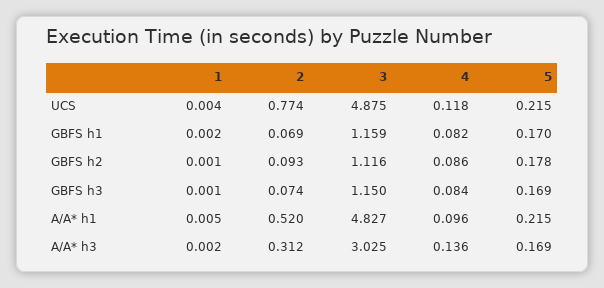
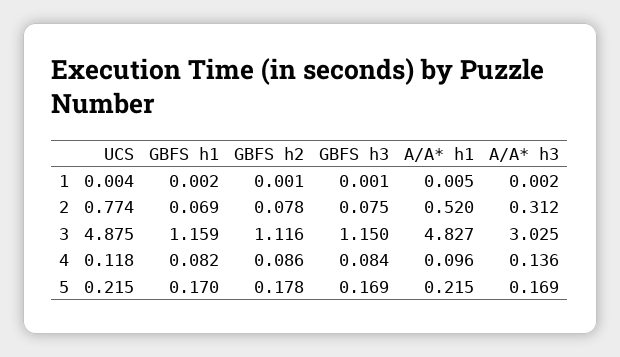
2, GBFS h2: 0.093 -> 0.078
2, GBFS h3: 0.074 -> 0.075

